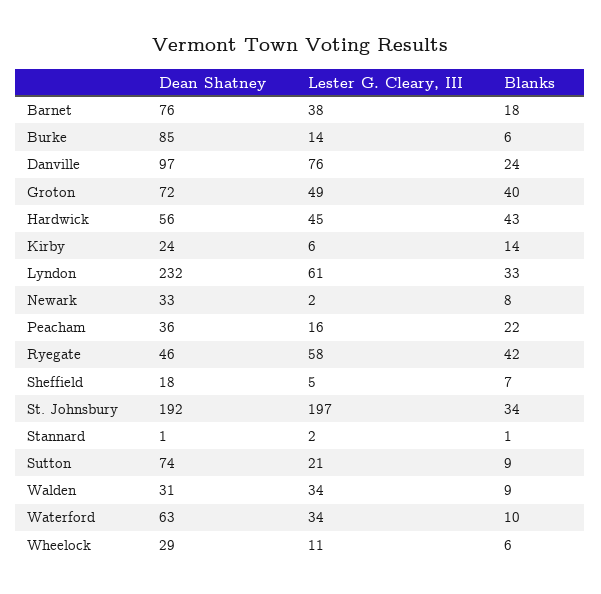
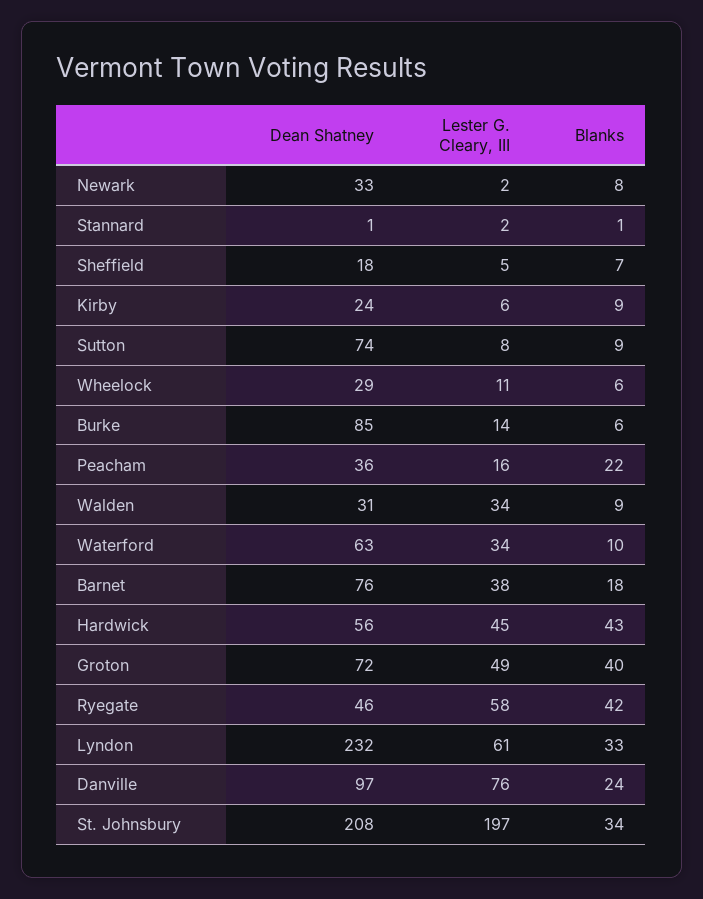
Blanks, Kirby: 14 -> 9
Dean Shatney, St. Johnsbury: 192 -> 208
Lester G. Cleary, III, Sutton: 21 -> 8

